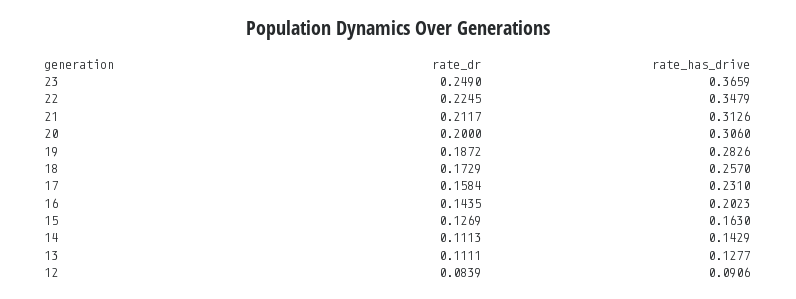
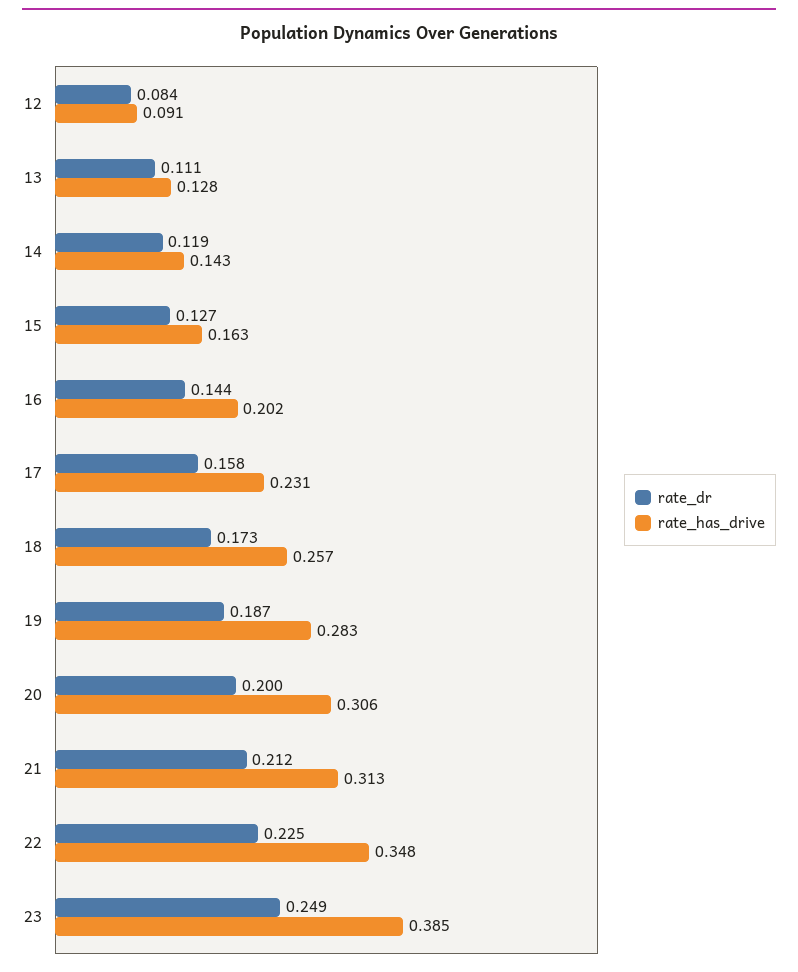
rate_has_drive, 23: 0.3659 -> 0.385
rate_dr, 14: 0.1113 -> 0.119

